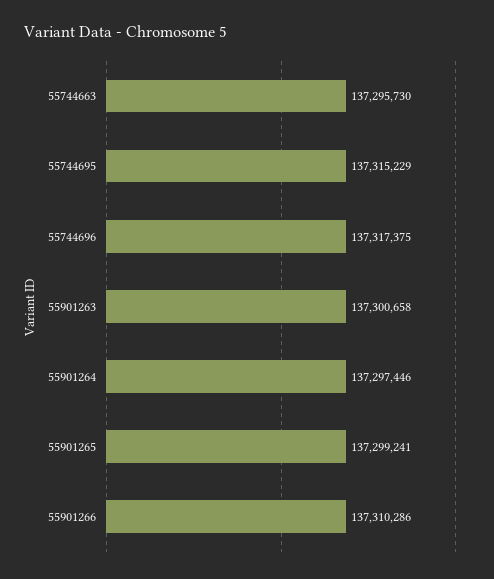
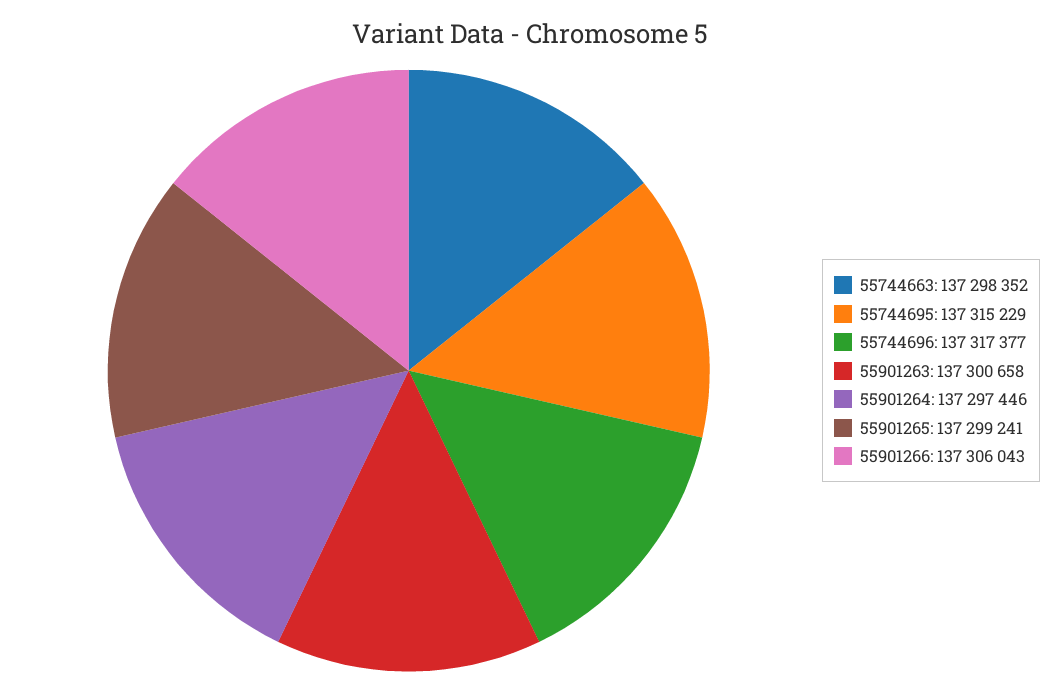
55744663: 137295730 -> 137298352
55744696: 137317375 -> 137317377
55901266: 137310286 -> 137306043

